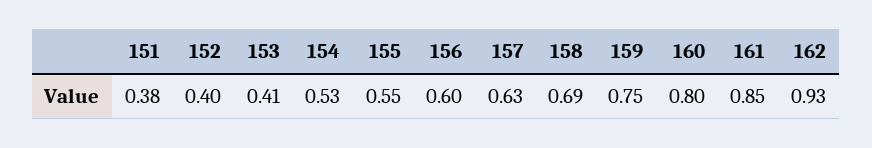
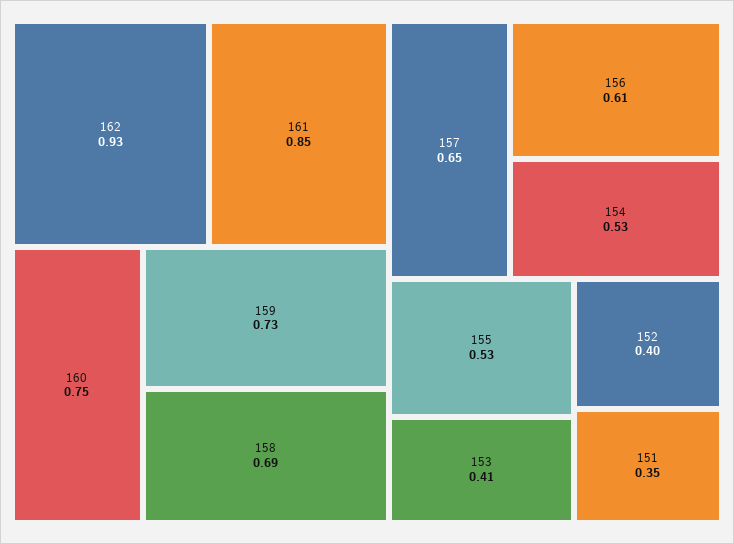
151: 0.38 -> 0.35
155: 0.55 -> 0.53
156: 0.6 -> 0.61
157: 0.63 -> 0.65
159: 0.75 -> 0.73
160: 0.8 -> 0.75

